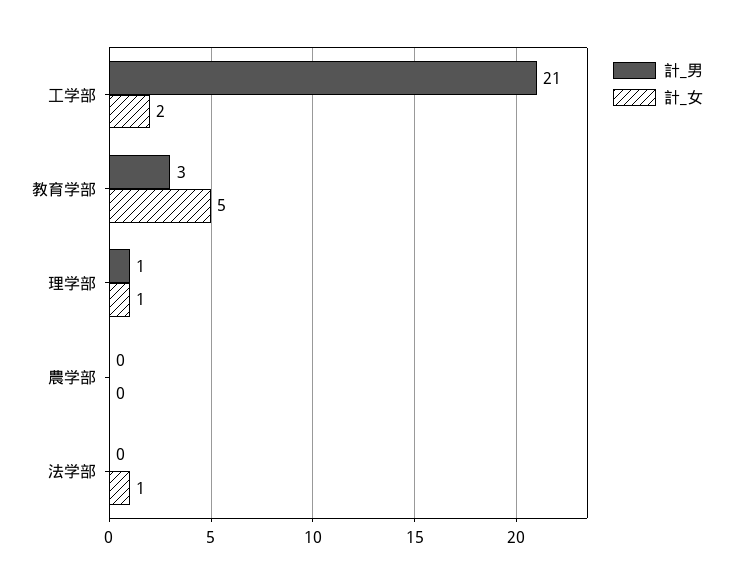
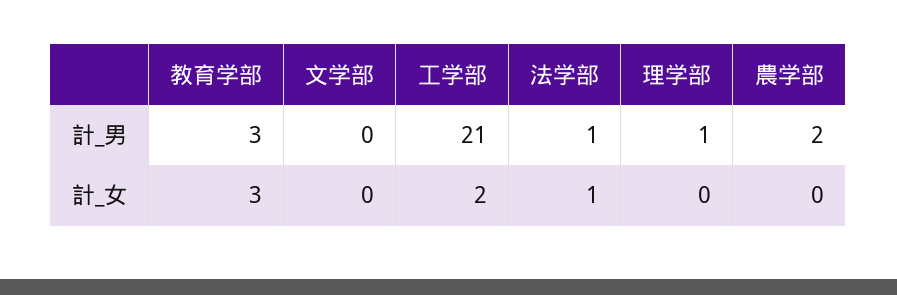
計_女, 教育学部: 5 -> 3
計_女, 理学部: 1 -> 0
計_男, 農学部: 0 -> 2
計_男, 法学部: 0 -> 1
計_男, 文学部: none -> 0
計_女, 文学部: none -> 0

